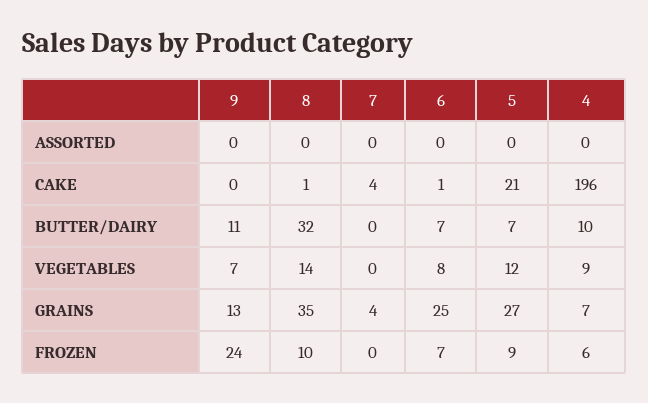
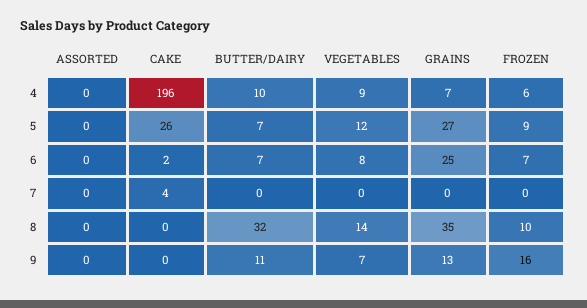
8, CAKE: 1 -> 0
6, CAKE: 1 -> 2
5, CAKE: 21 -> 26
7, GRAINS: 4 -> 0
9, FROZEN: 24 -> 16

